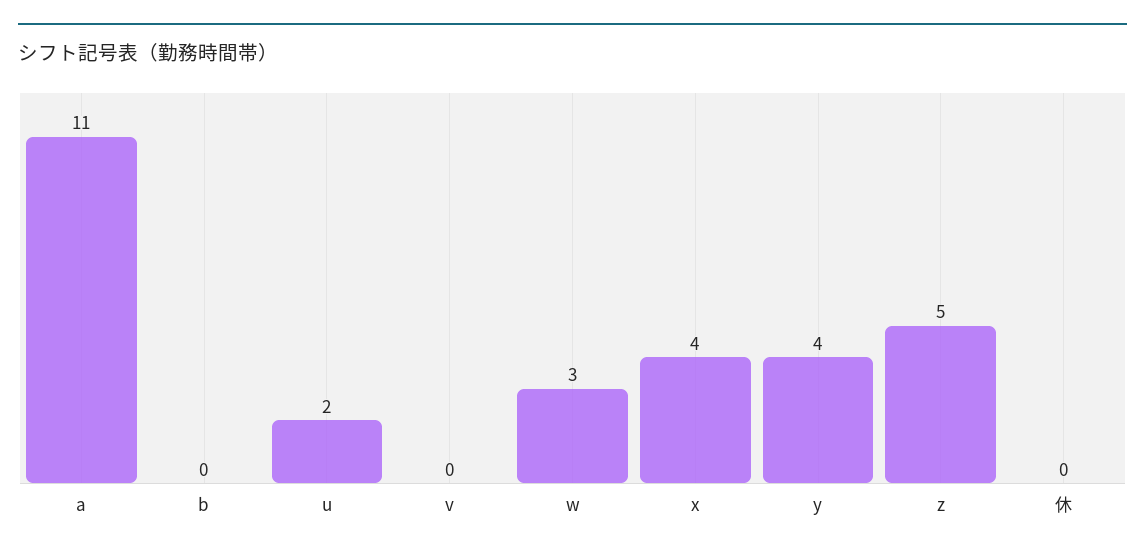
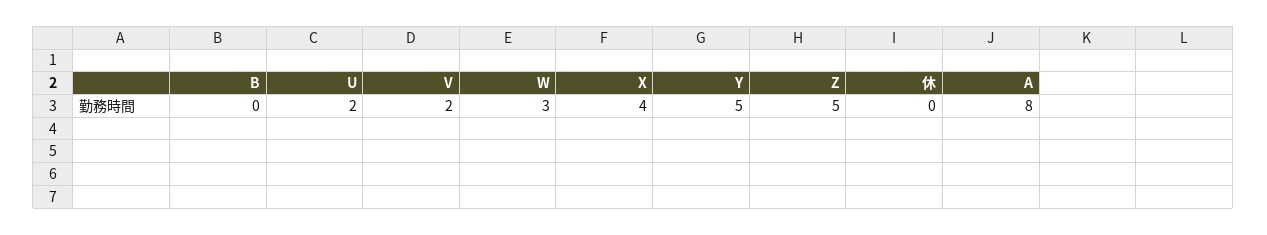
a: 11 -> 8
v: 0 -> 2
y: 4 -> 5

